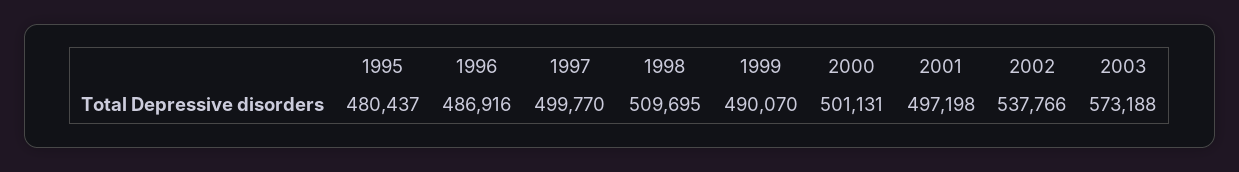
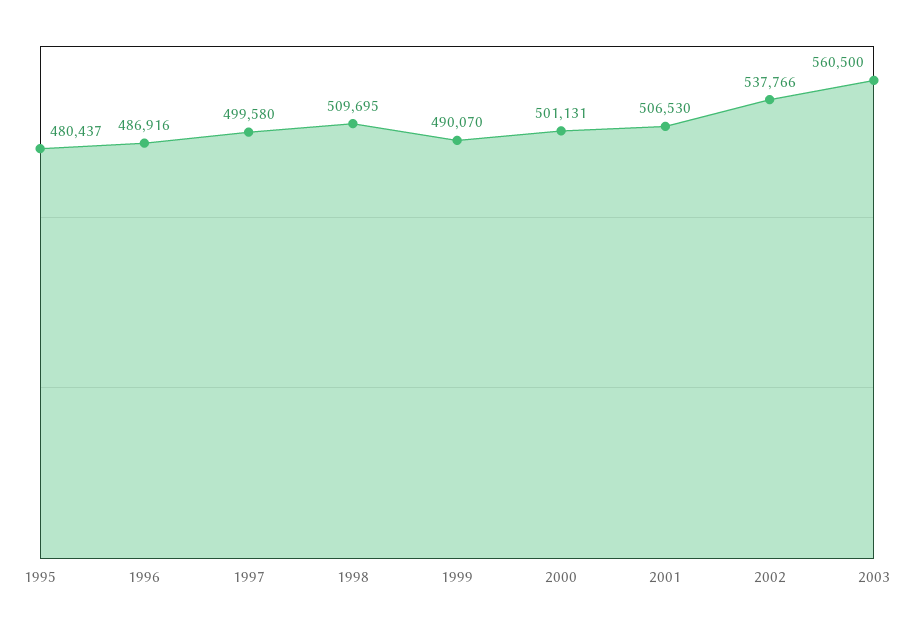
1997: 499770 -> 499580
2001: 497198 -> 506530
2003: 573188 -> 560500

